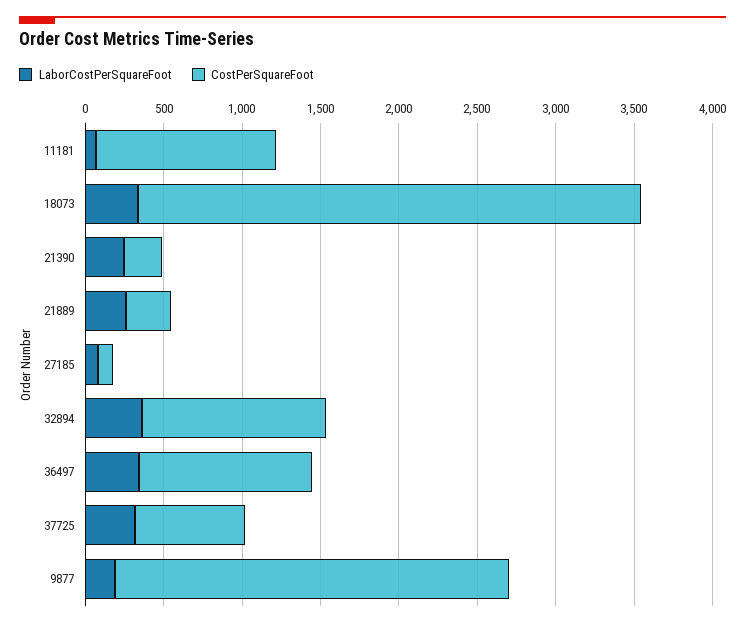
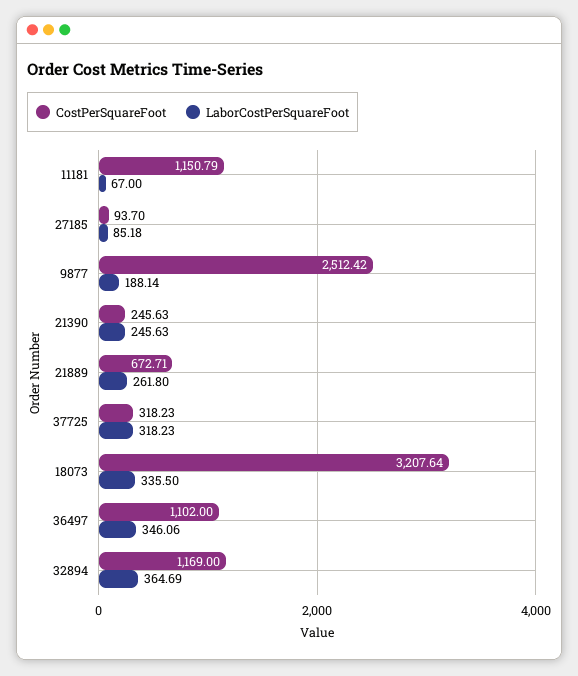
CostPerSquareFoot, 21889: 300 -> 672.71
CostPerSquareFoot, 37725: 700 -> 318.23

